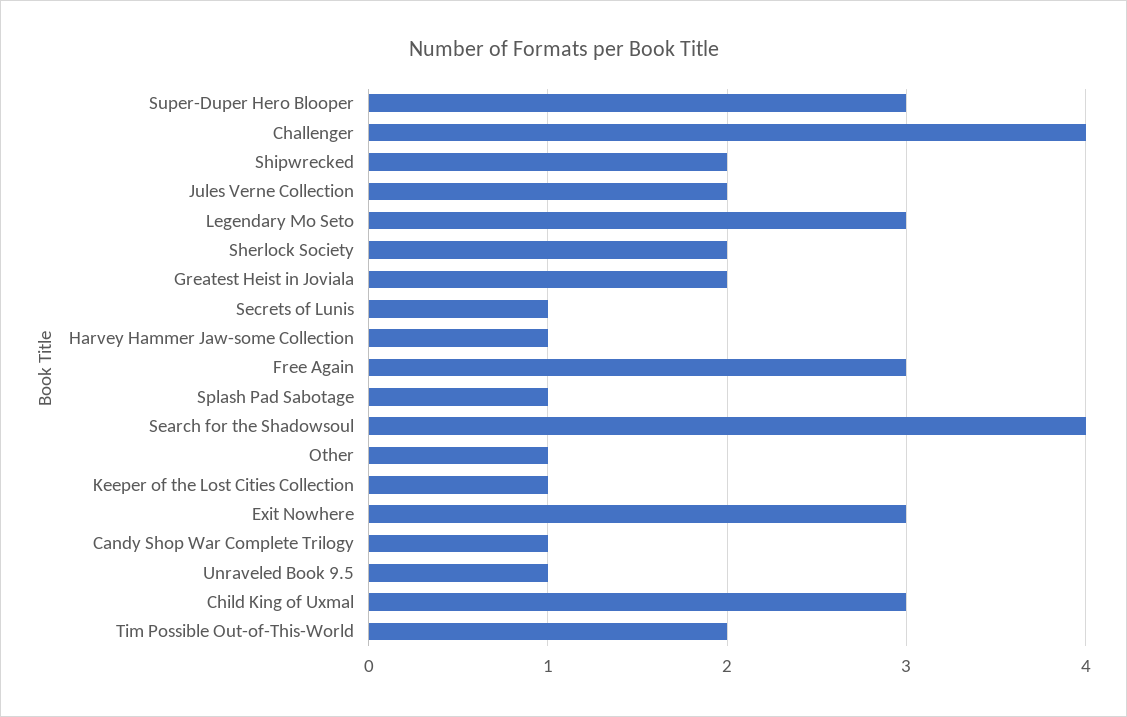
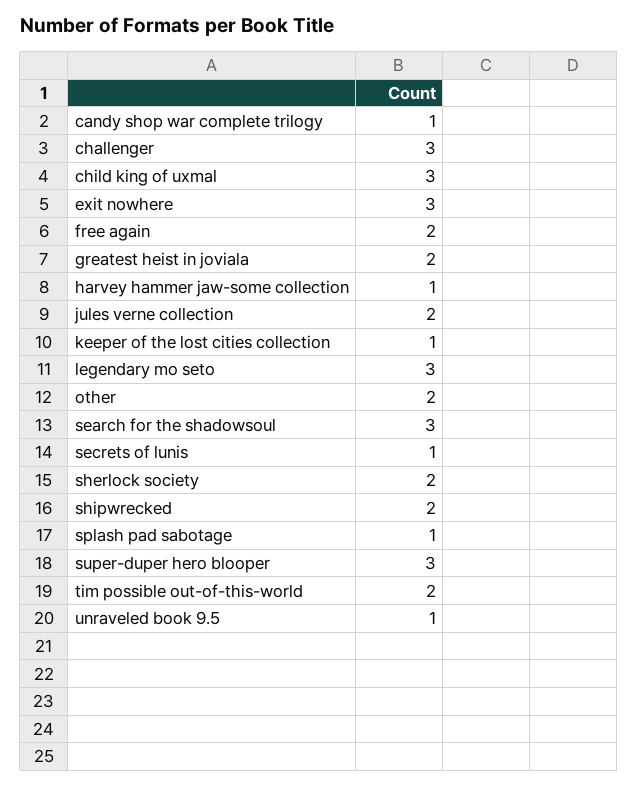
Challenger: 4 -> 3
Free Again: 3 -> 2
Search for the Shadowsoul: 4 -> 3
Other: 1 -> 2

